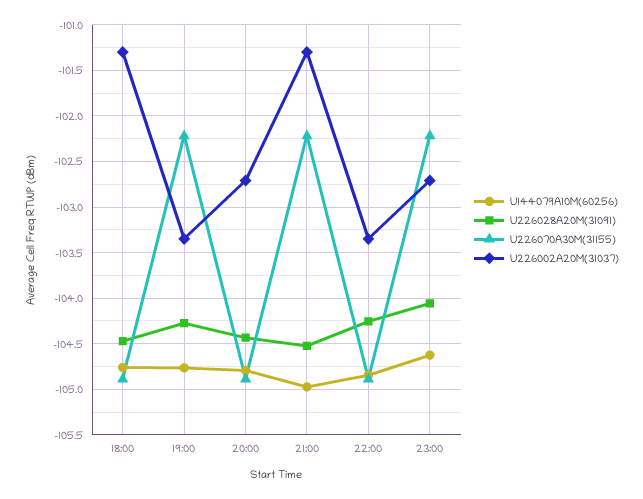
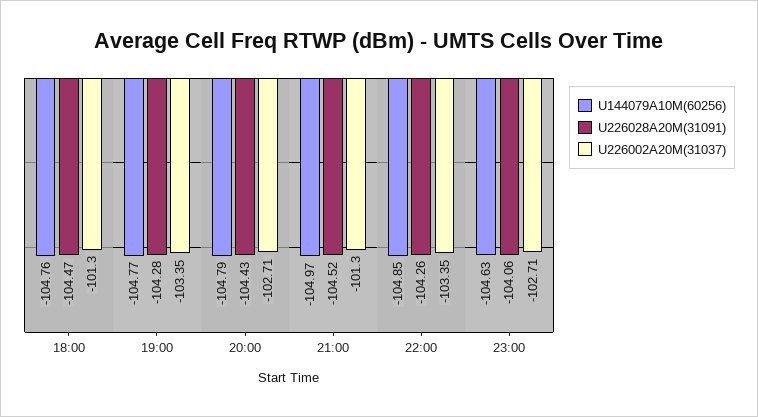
U226070A30M(31155), 18:00: -104.9 -> none
U226070A30M(31155), 19:00: -102.2 -> none
U226070A30M(31155), 20:00: -104.9 -> none
U226070A30M(31155), 21:00: -102.2 -> none
U226070A30M(31155), 22:00: -104.9 -> none
U226070A30M(31155), 23:00: -102.2 -> none

